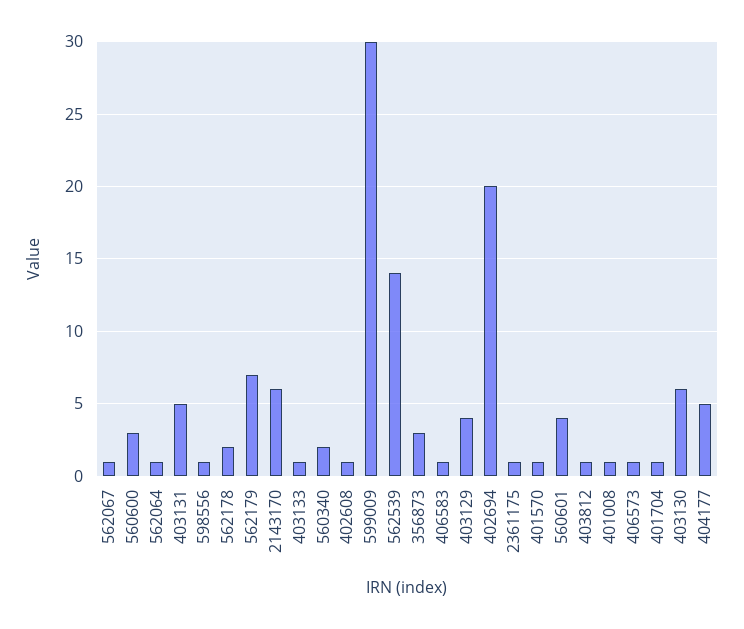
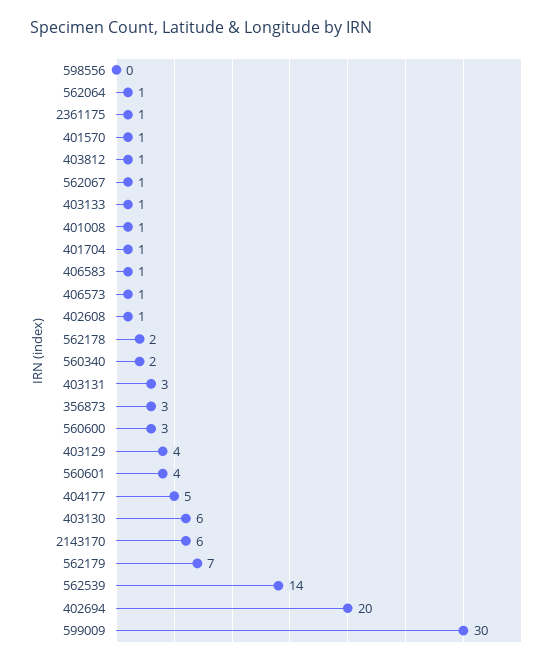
403131: 5 -> 3
598556: 1 -> 0

